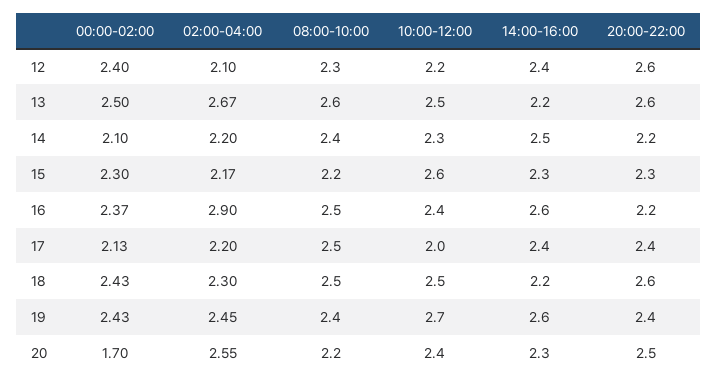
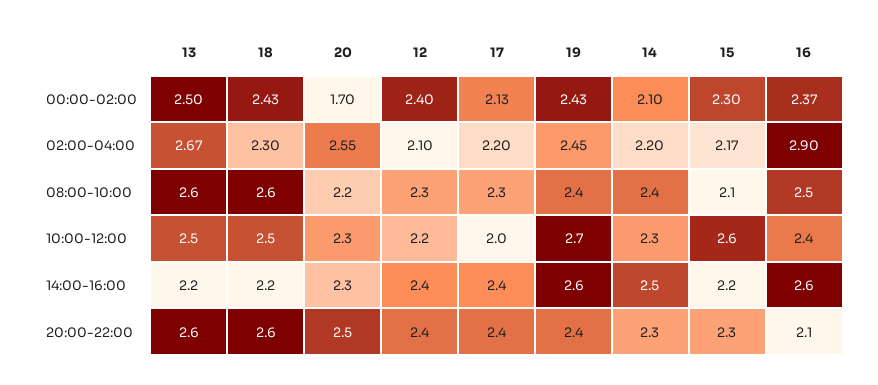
20:00-22:00, 12: 2.6 -> 2.4
20:00-22:00, 14: 2.2 -> 2.3
08:00-10:00, 15: 2.2 -> 2.1
14:00-16:00, 15: 2.3 -> 2.2
20:00-22:00, 16: 2.2 -> 2.1
08:00-10:00, 17: 2.5 -> 2.3
08:00-10:00, 18: 2.5 -> 2.6
10:00-12:00, 20: 2.4 -> 2.3

